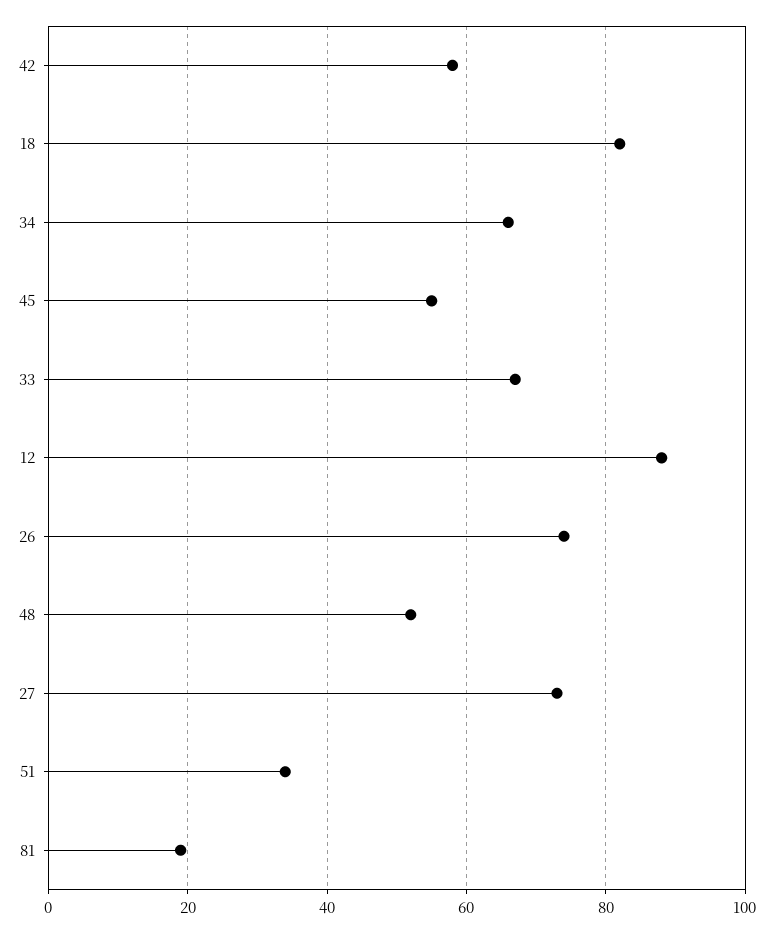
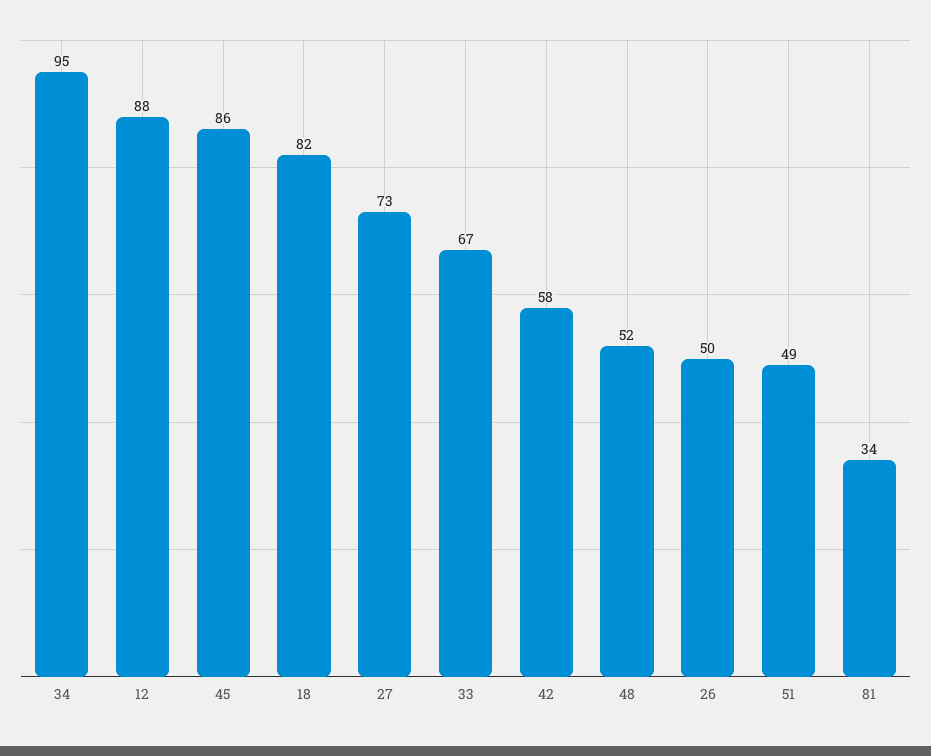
34: 65 -> 95
45: 55 -> 86
26: 75 -> 50
51: 35 -> 49
81: 20 -> 34

